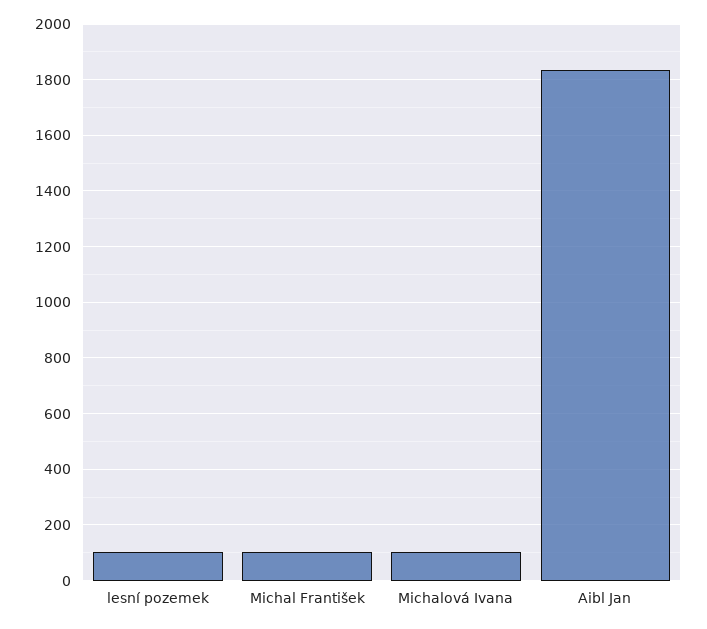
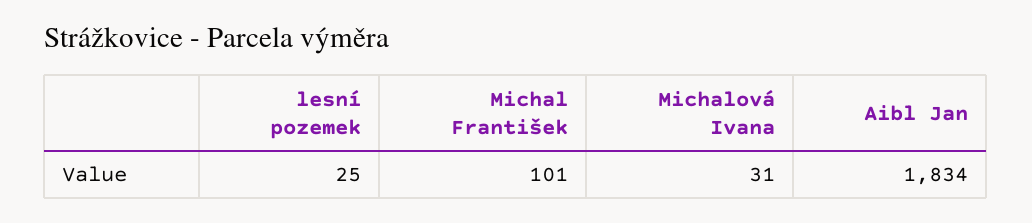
lesní pozemek: 100 -> 25
Michalová Ivana: 100 -> 31

